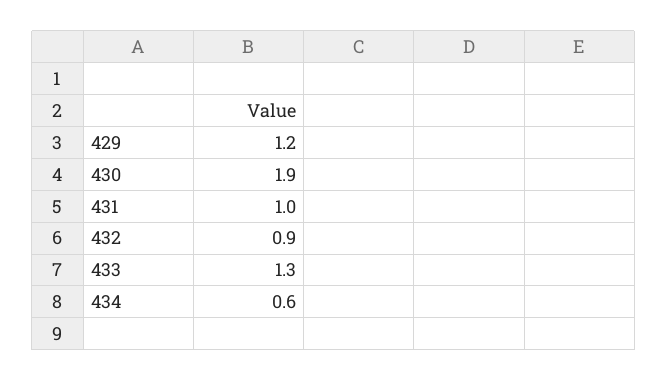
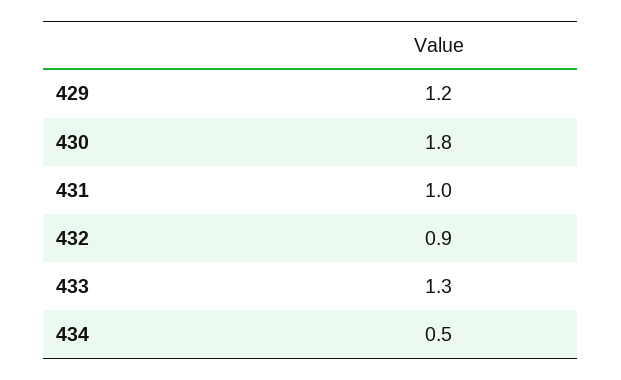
430: 1.9 -> 1.8
434: 0.6 -> 0.5

